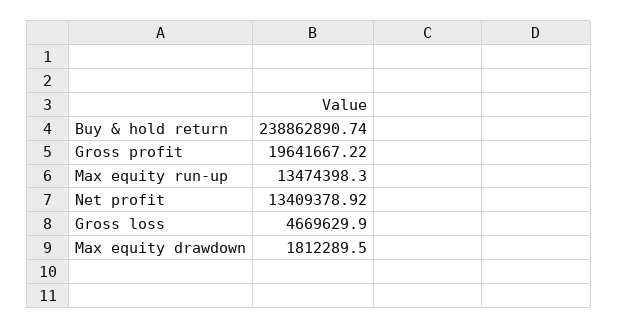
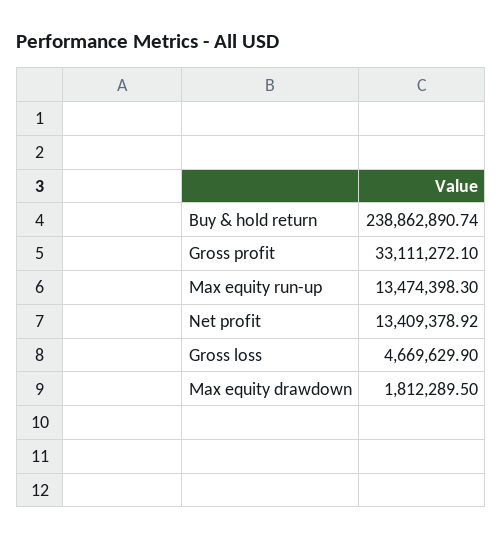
Gross profit: 19641667.22 -> 33111272.1

